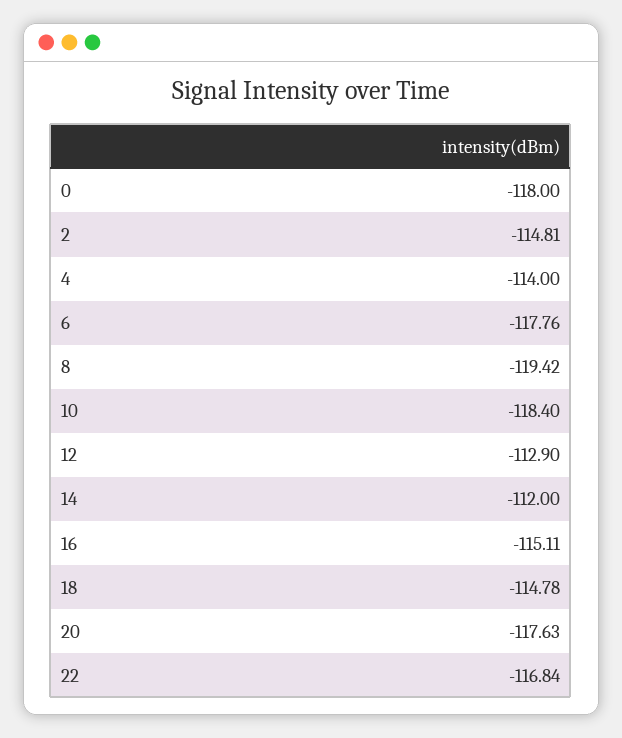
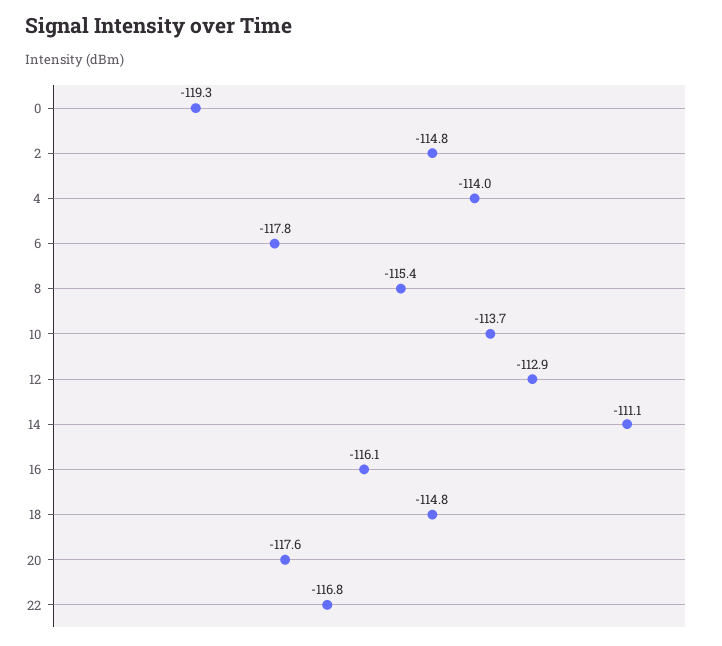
0: -118 -> -119.3
8: -119.42 -> -115.4
10: -118.4 -> -113.7
14: -112 -> -111.1
16: -115.11 -> -116.1

